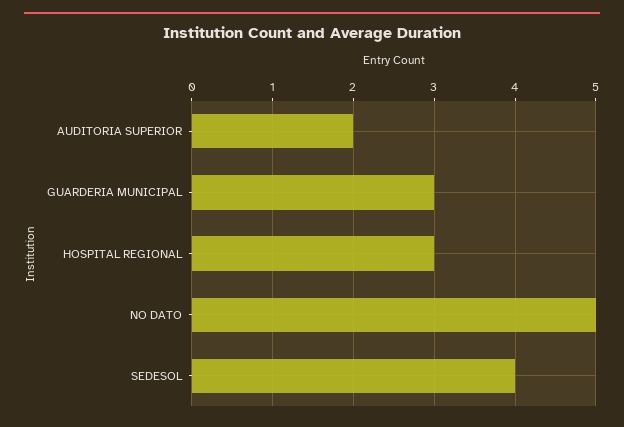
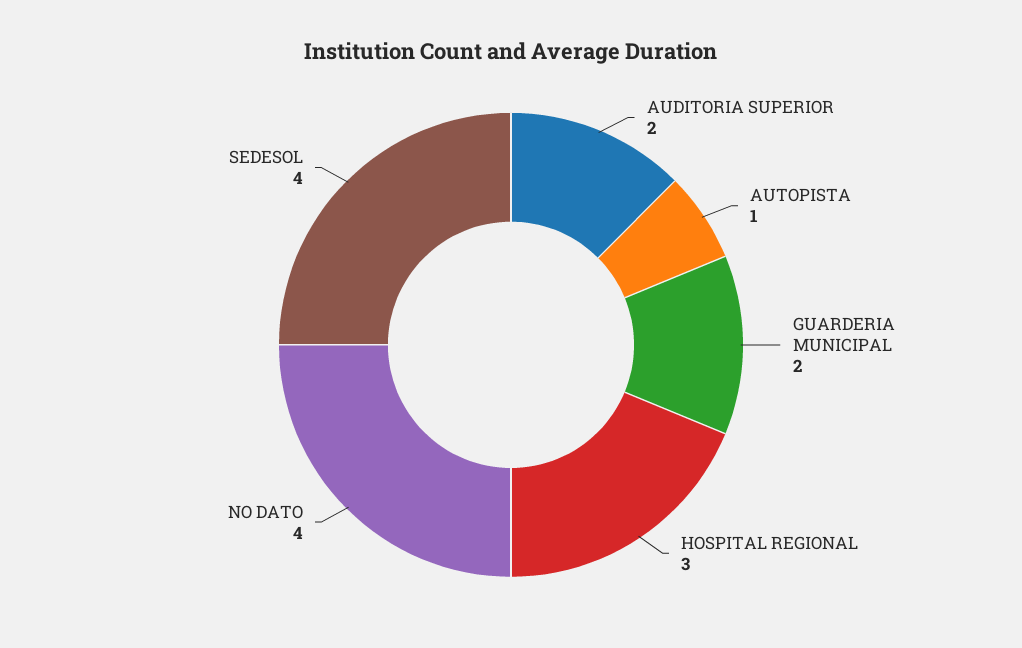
GUARDERIA MUNICIPAL: 3 -> 2
NO DATO: 5 -> 4
AUTOPISTA: none -> 1

